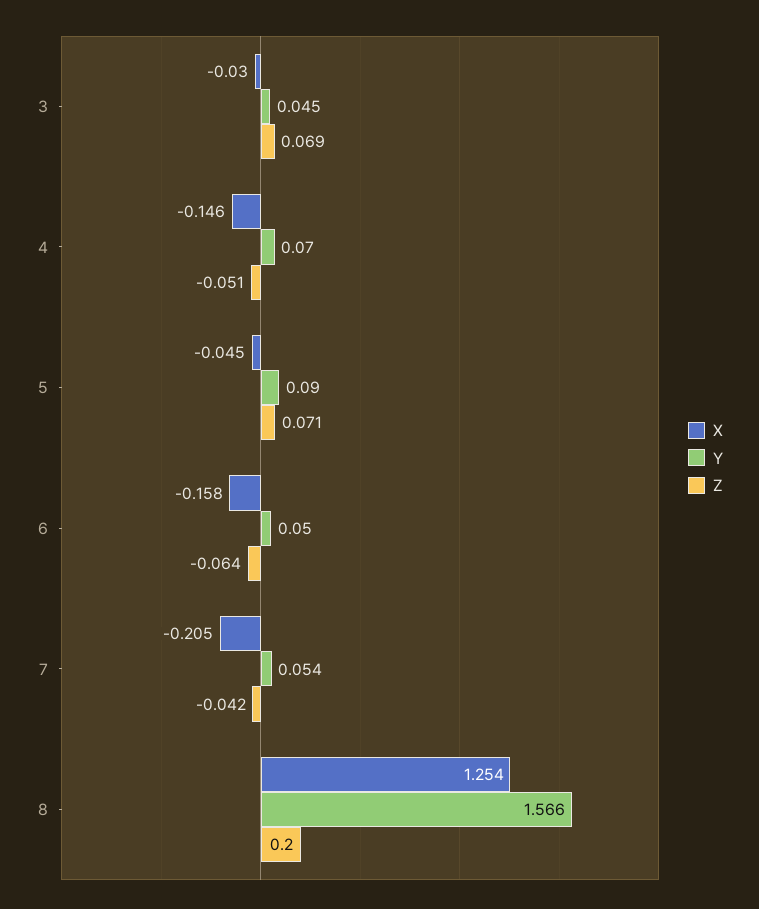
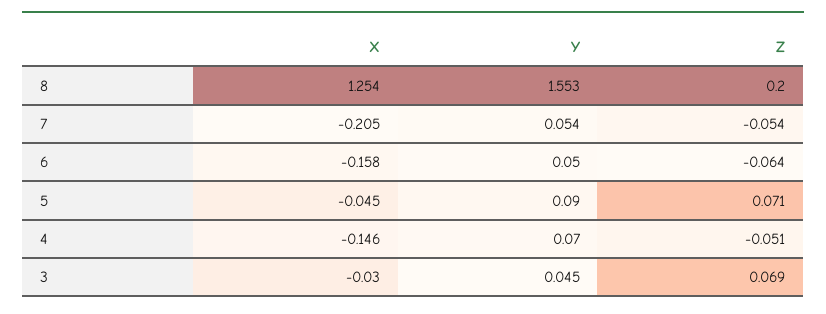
Z, 7: -0.042 -> -0.054
Y, 8: 1.566 -> 1.553

